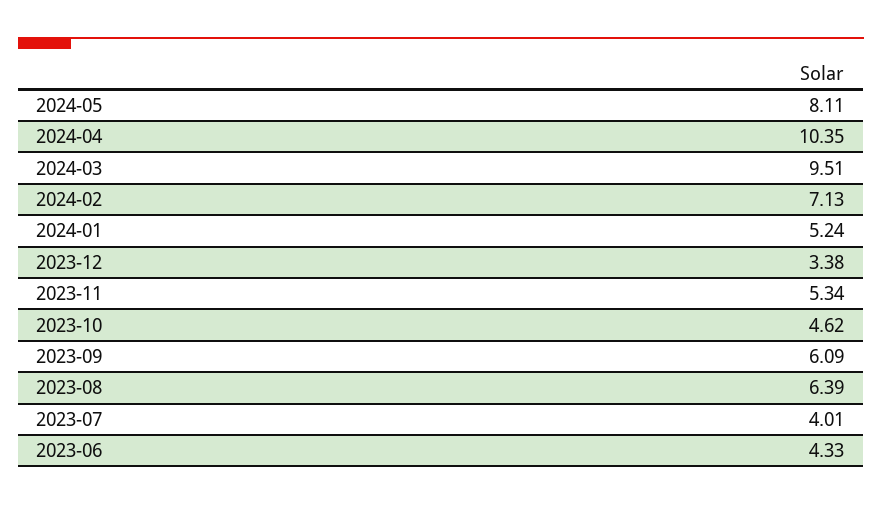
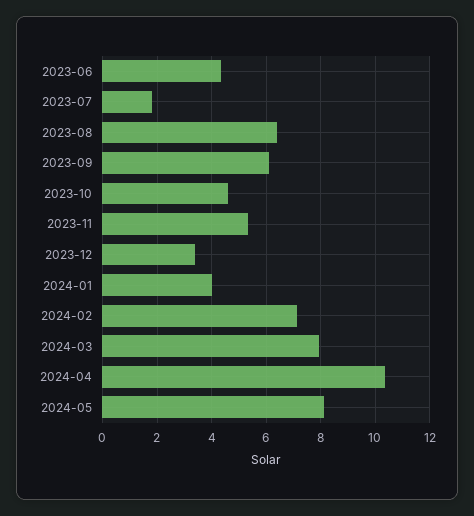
2024-03: 9.51 -> 8
2024-01: 5.24 -> 4
2023-07: 4.01 -> 1.75

